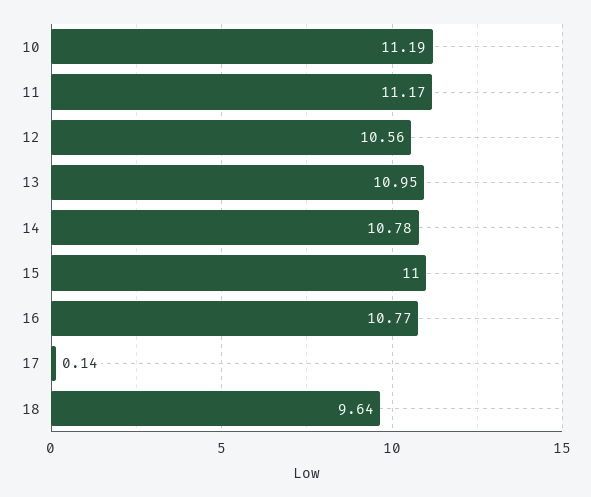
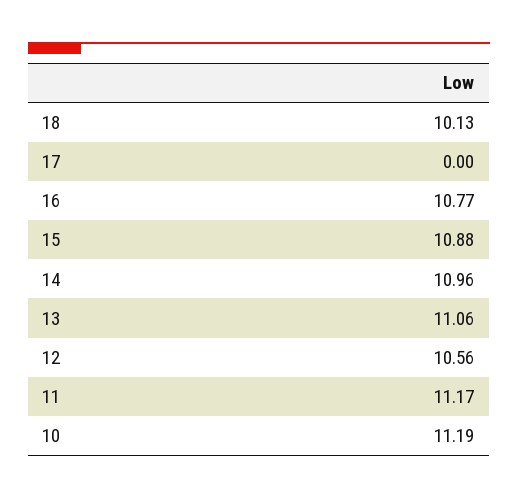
13: 10.95 -> 11.06
14: 10.78 -> 10.96
15: 11 -> 10.88
17: 0.14 -> 0
18: 9.64 -> 10.13

